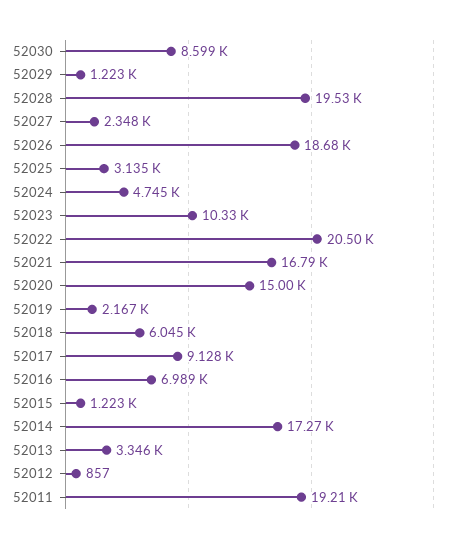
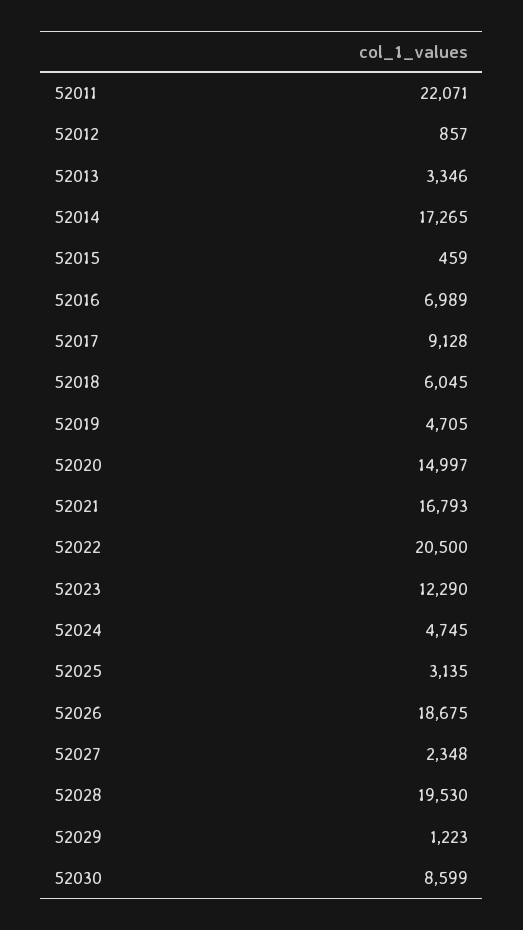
52023: 10330 -> 12290
52019: 2167 -> 4705
52015: 1223 -> 459
52011: 19210 -> 22071

